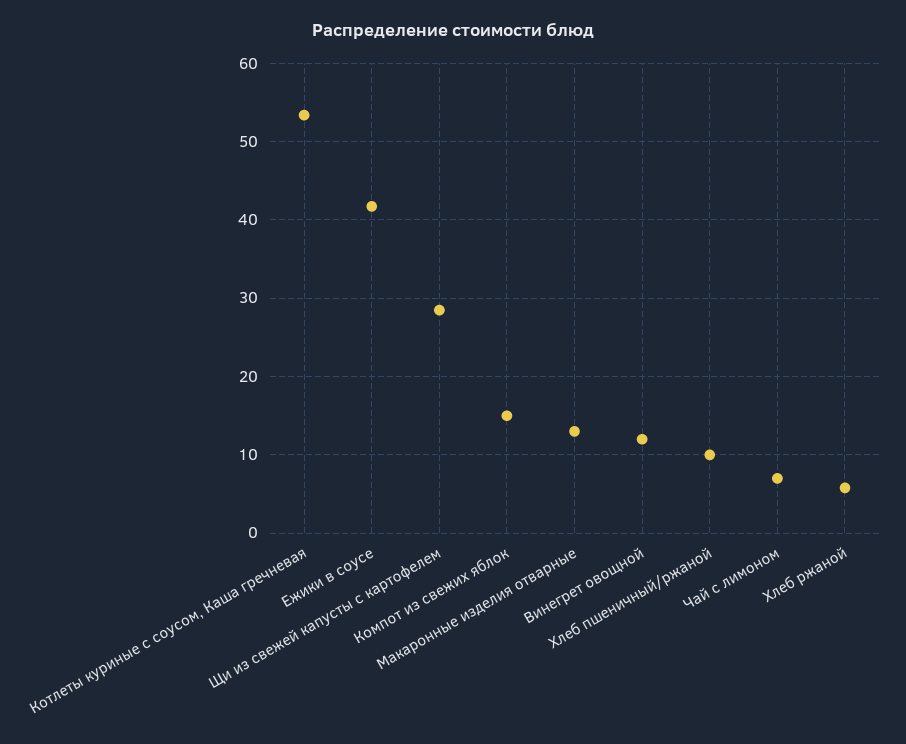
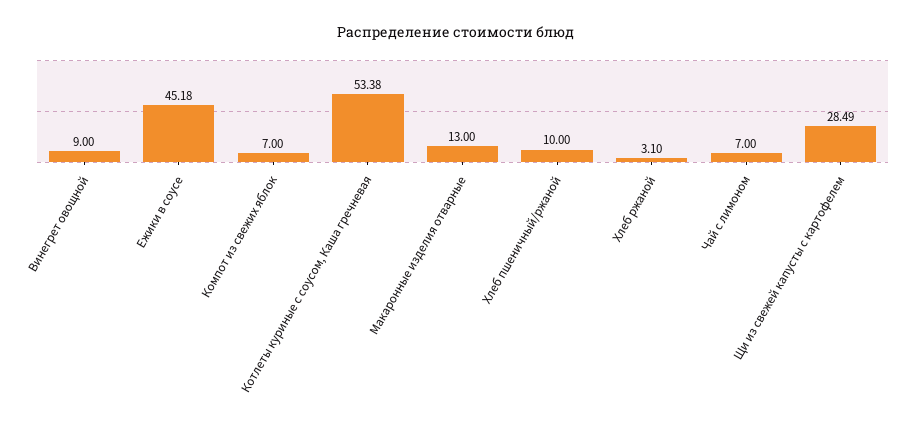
Ежики в соусе: 42 -> 45.18
Компот из свежих яблок: 15 -> 7
Винегрет овощной: 12 -> 9
Хлеб ржаной: 6 -> 3.1

